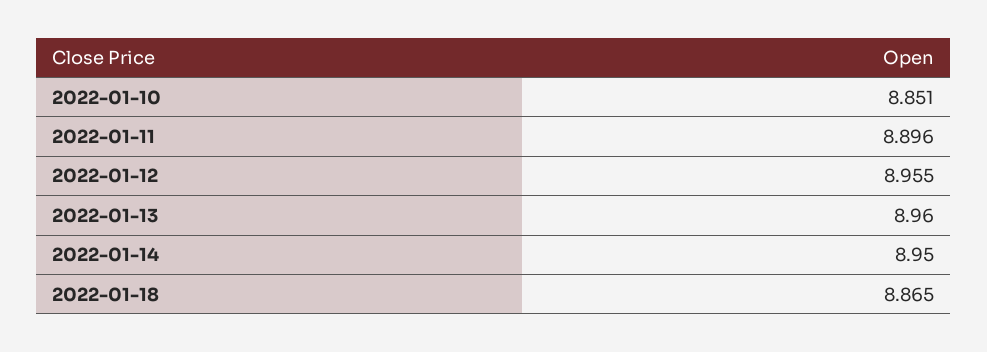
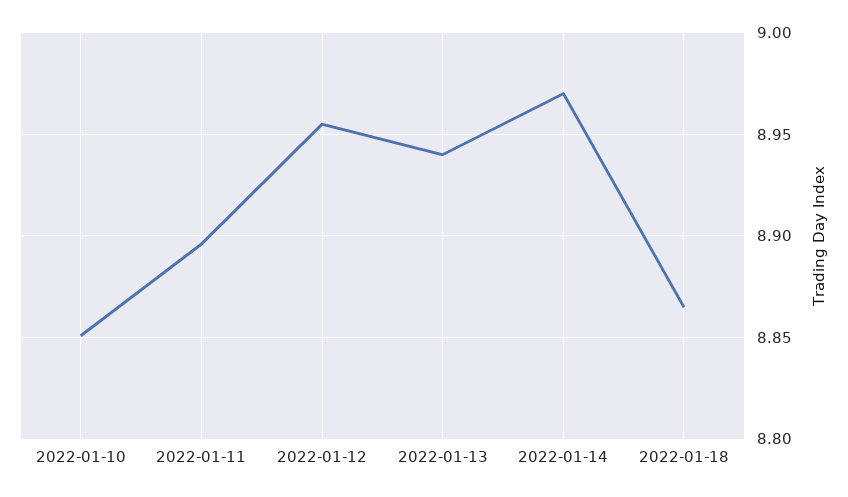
2022-01-13: 8.96 -> 8.94
2022-01-14: 8.95 -> 8.97

